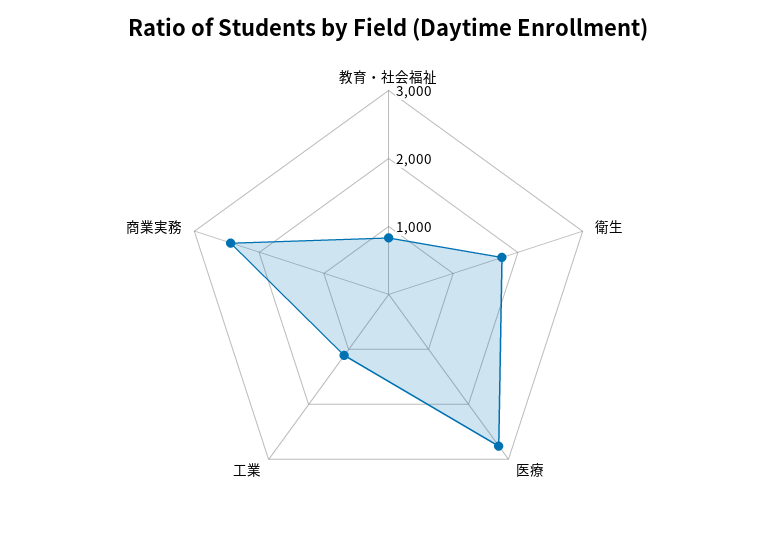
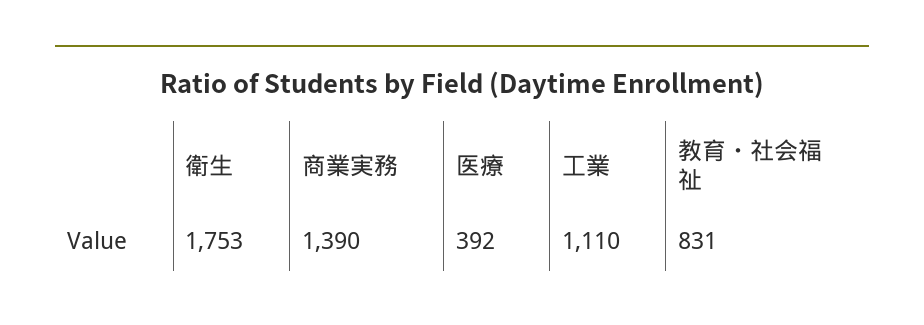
医療: 2800 -> 392
商業実務: 2400 -> 1390

